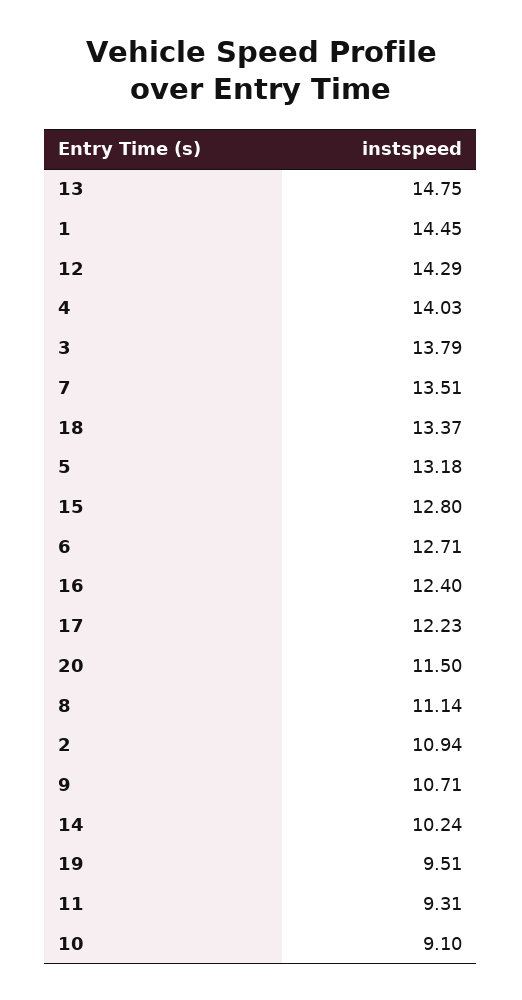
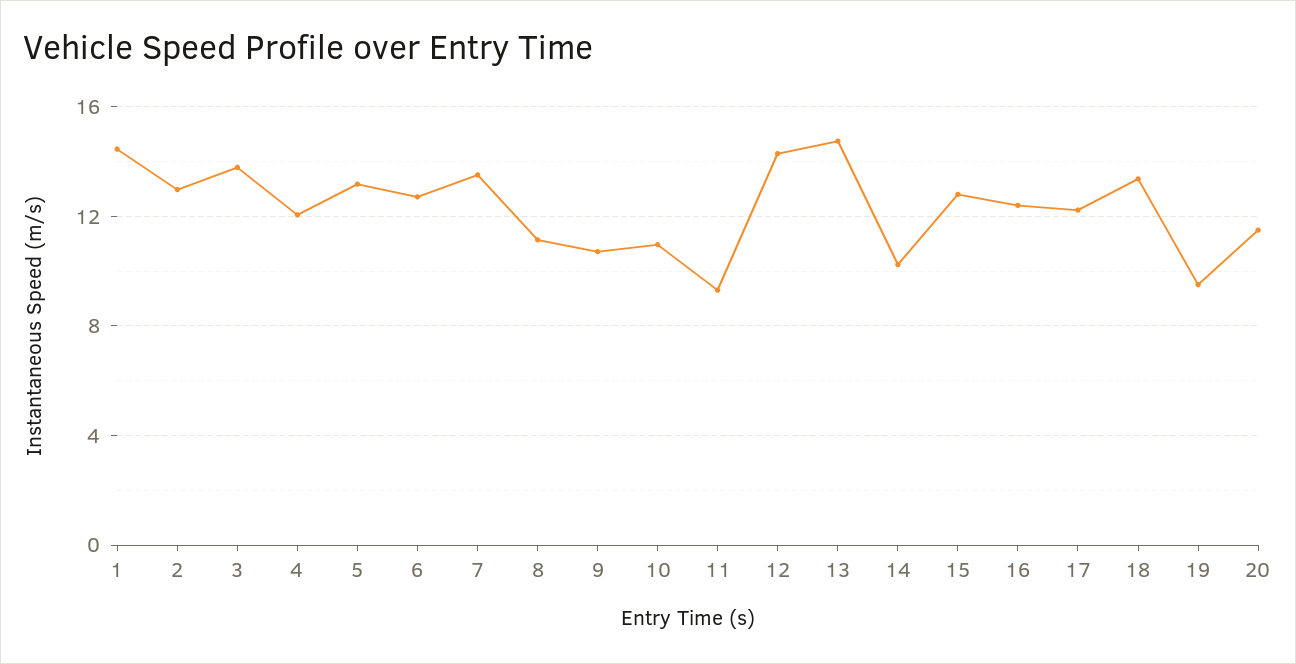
4: 14.03 -> 12
2: 10.94 -> 13
10: 9.1 -> 11

